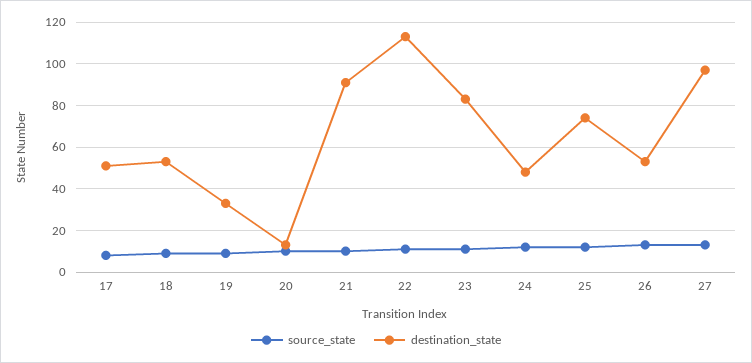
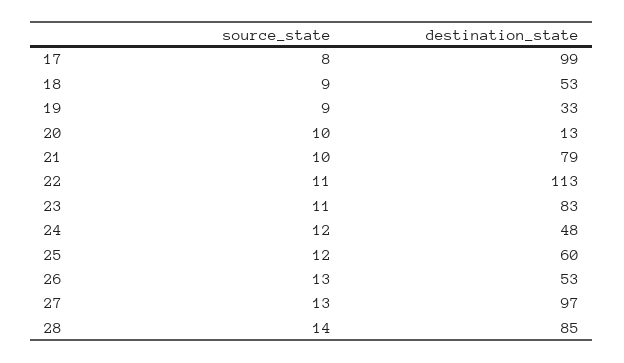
destination_state, 17: 50 -> 99
destination_state, 21: 90 -> 79
destination_state, 25: 75 -> 60
source_state, 28: none -> 14
destination_state, 28: none -> 85

